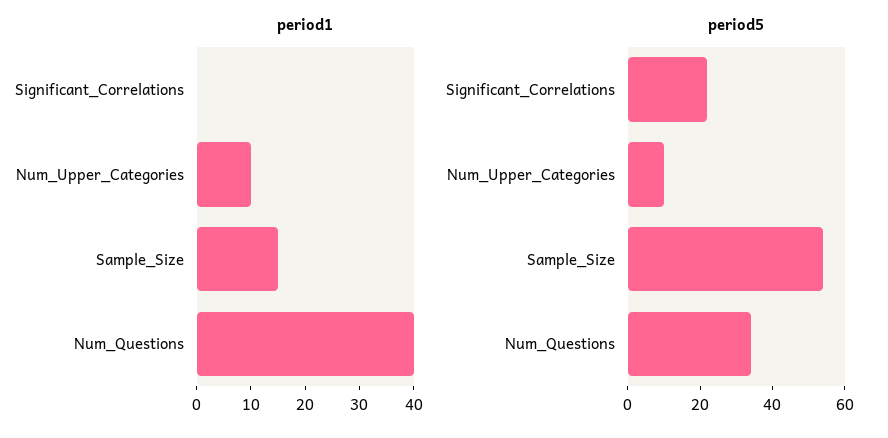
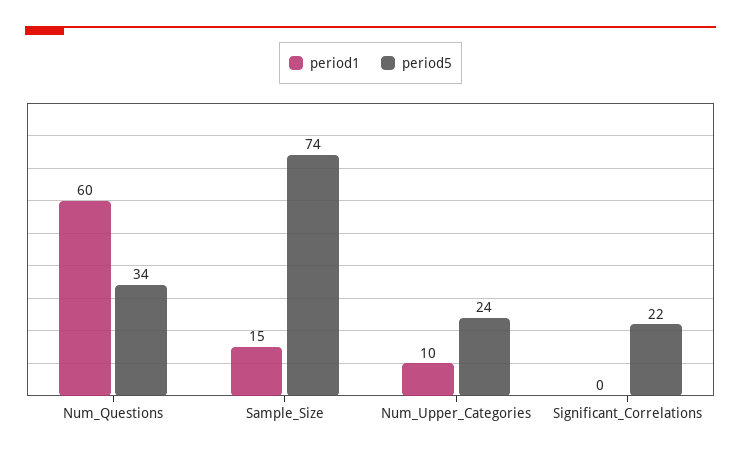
period1, Num_Questions: 40 -> 60
period5, Num_Upper_Categories: 10 -> 24
period5, Sample_Size: 55 -> 74

